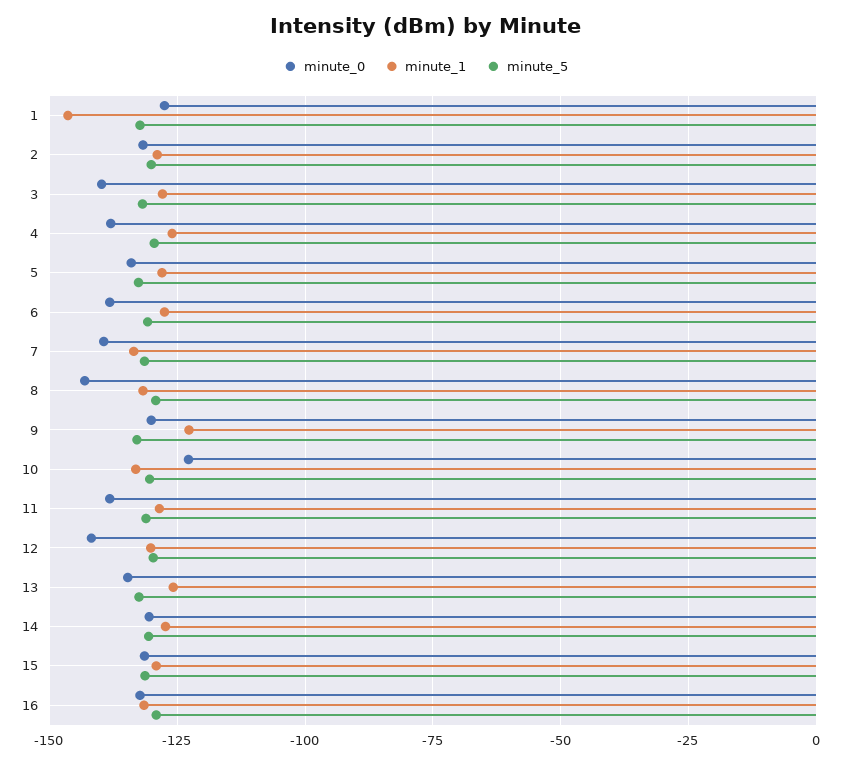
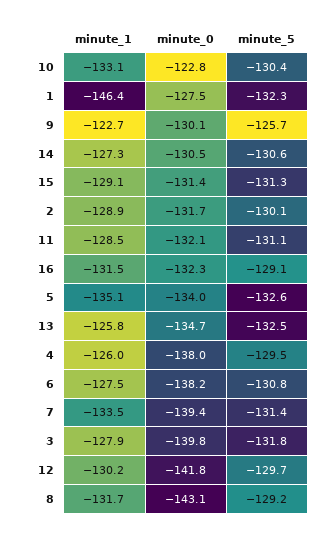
minute_1, 5: -127.5 -> -135.1
minute_5, 9: -132.5 -> -125.7
minute_0, 11: -137.5 -> -132.1

